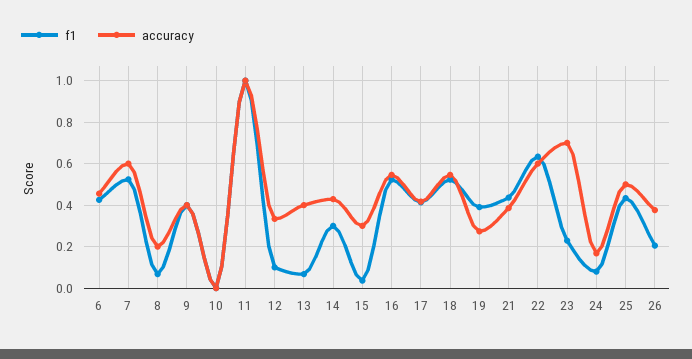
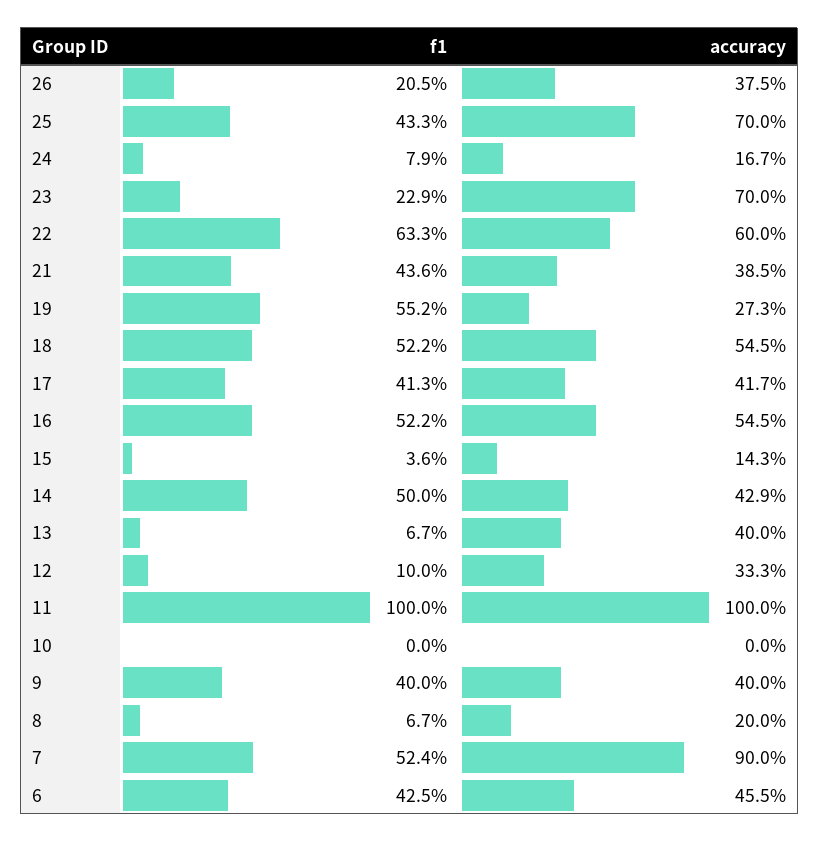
accuracy, 7: 0.6 -> 0.9
f1, 14: 0.3 -> 0.5
accuracy, 15: 0.3 -> 0.143
f1, 19: 0.4 -> 0.552
accuracy, 25: 0.5 -> 0.7

